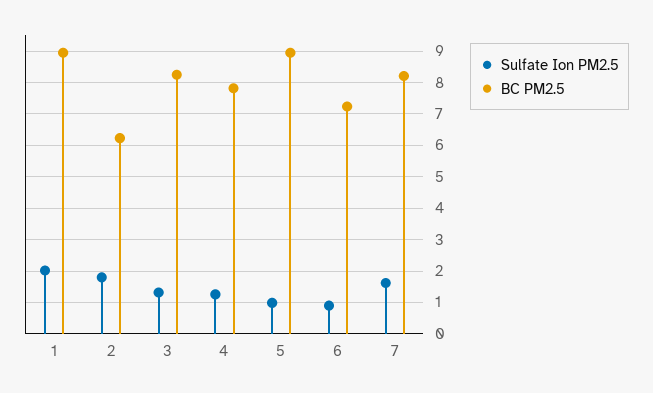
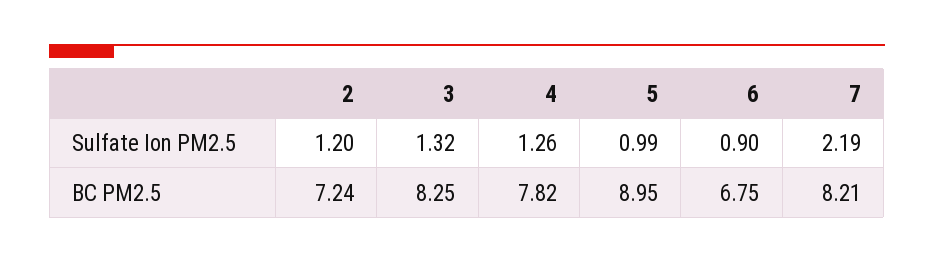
Sulfate Ion PM2.5, 1: 2 -> none
BC PM2.5, 1: 9 -> none
Sulfate Ion PM2.5, 2: 1.8 -> 1.2
BC PM2.5, 2: 6.2 -> 7.24
BC PM2.5, 6: 7.2 -> 6.75
Sulfate Ion PM2.5, 7: 1.6 -> 2.19

